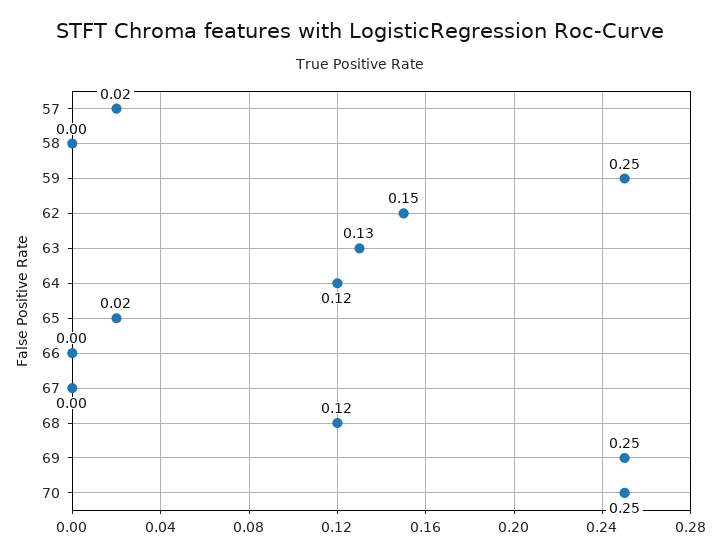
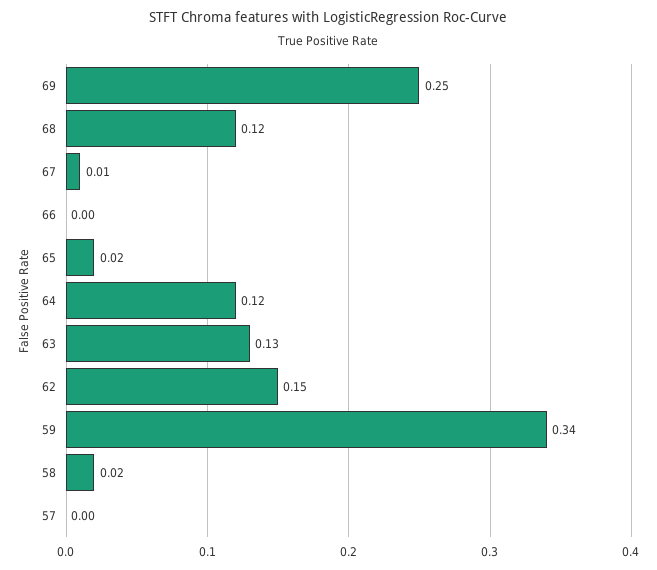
57: 0.02 -> 0
58: 0 -> 0.02
59: 0.25 -> 0.34
67: 0 -> 0.01
70: 0.25 -> none

